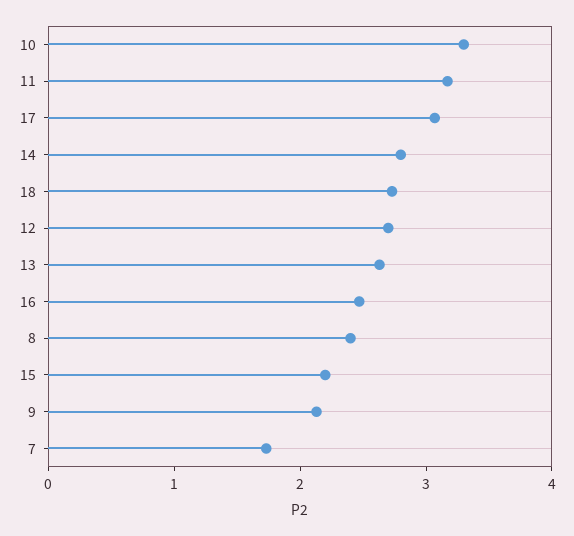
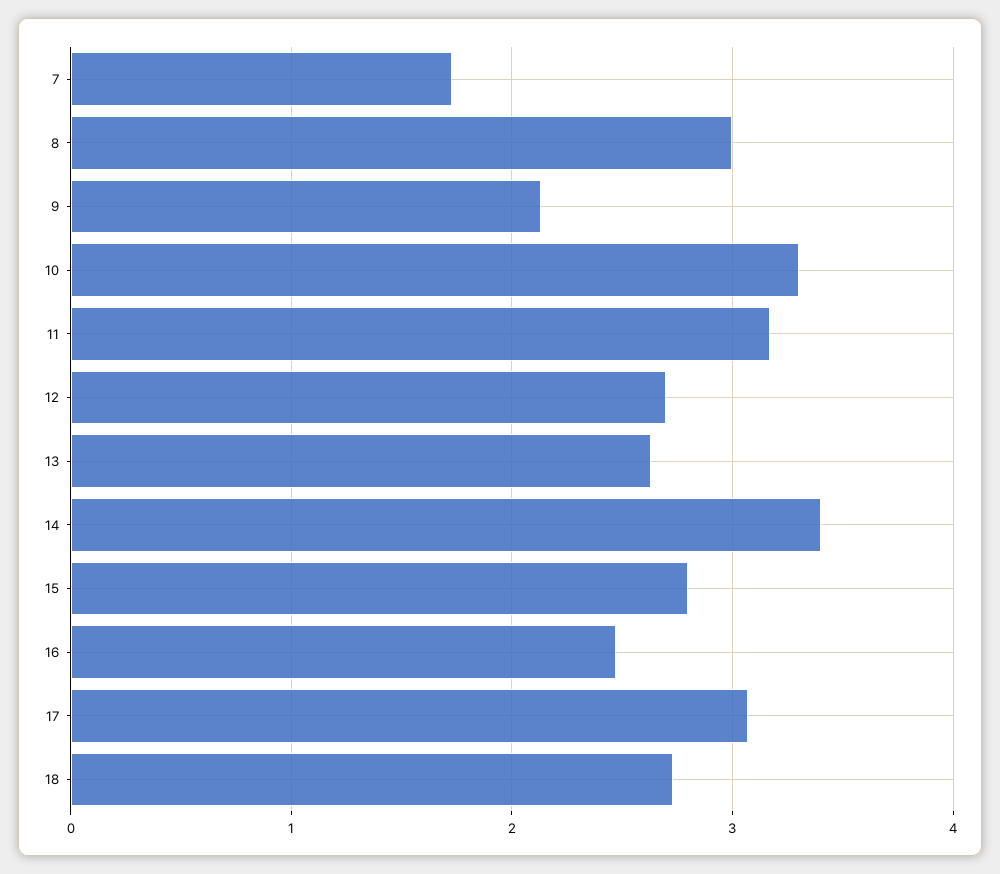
14: 2.8 -> 3.4
8: 2.4 -> 3
15: 2.2 -> 2.8

